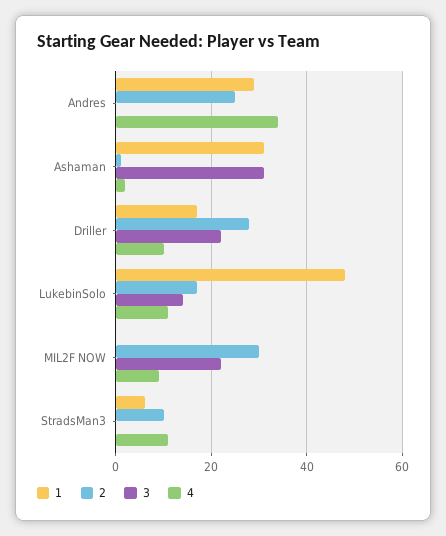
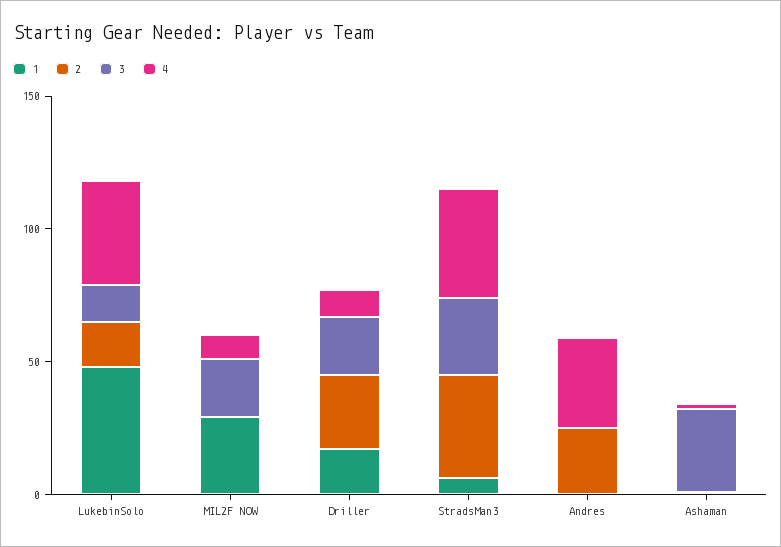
1, Andres: 30 -> 0
1, Ashaman: 30 -> 0
4, LukebinSolo: 10 -> 40
1, MIL2F NOW: 0 -> 30
2, MIL2F NOW: 30 -> 0
2, StradsMan3: 10 -> 40
3, StradsMan3: 0 -> 30
4, StradsMan3: 10 -> 40

